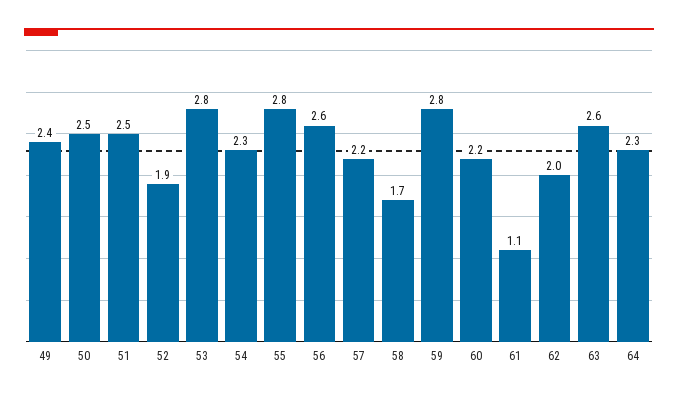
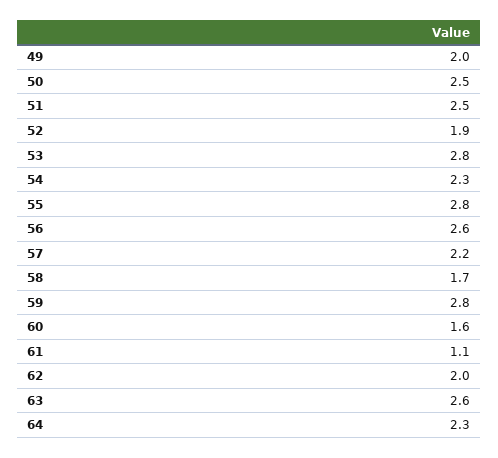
49: 2.4 -> 2
60: 2.2 -> 1.6

